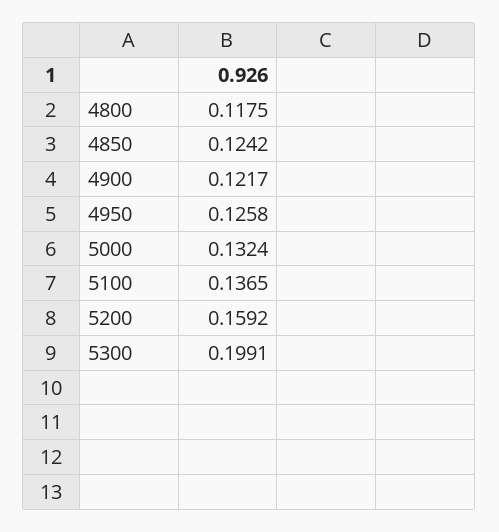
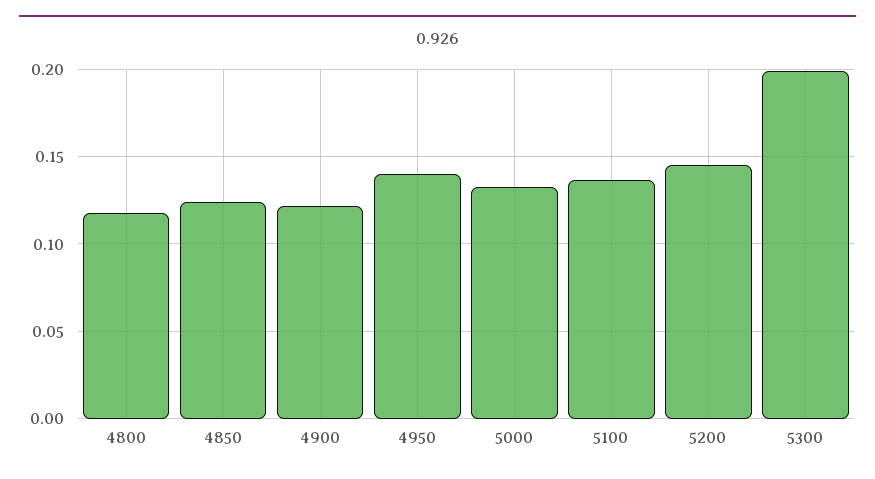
4950: 0.1258 -> 0.14
5200: 0.1592 -> 0.145

